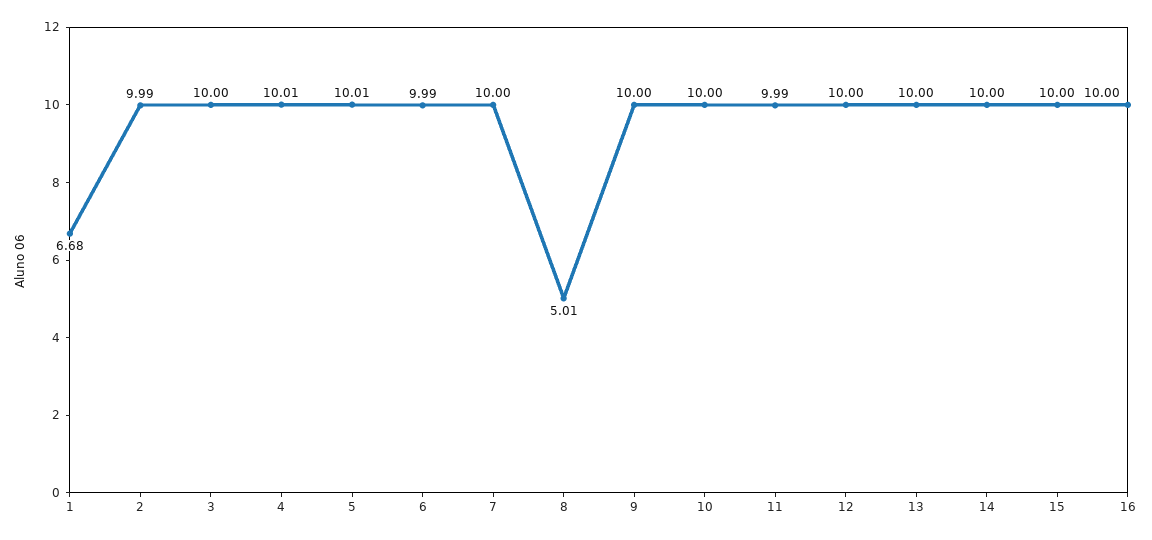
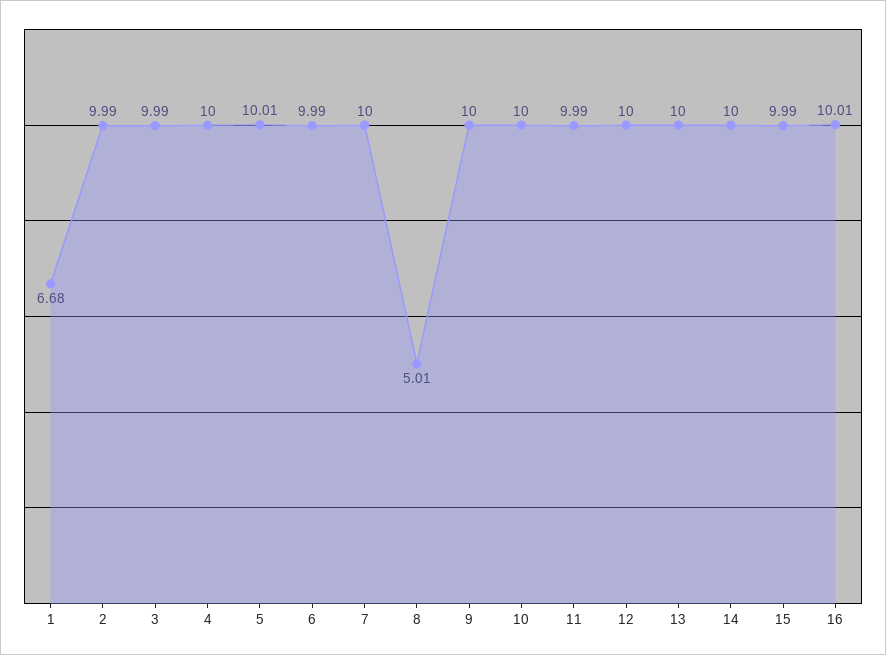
3: 10 -> 9.99
4: 10.01 -> 10
15: 10 -> 9.99
16: 10 -> 10.01

